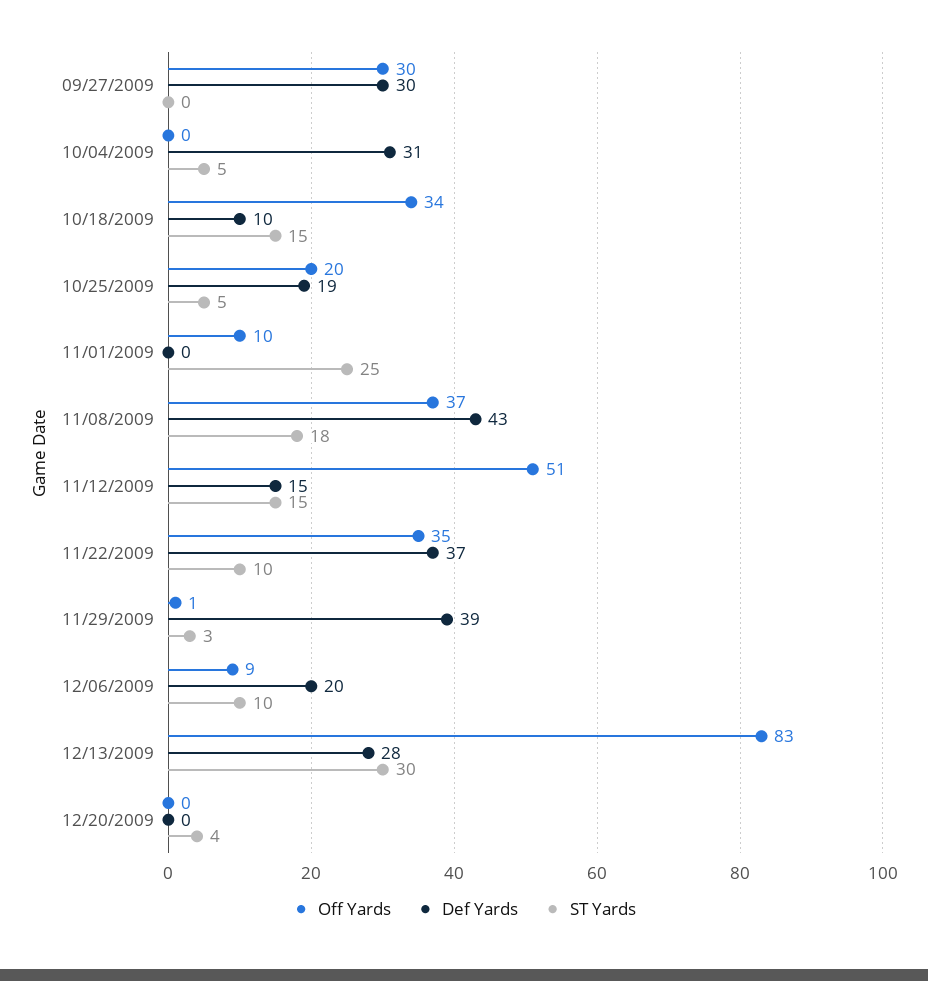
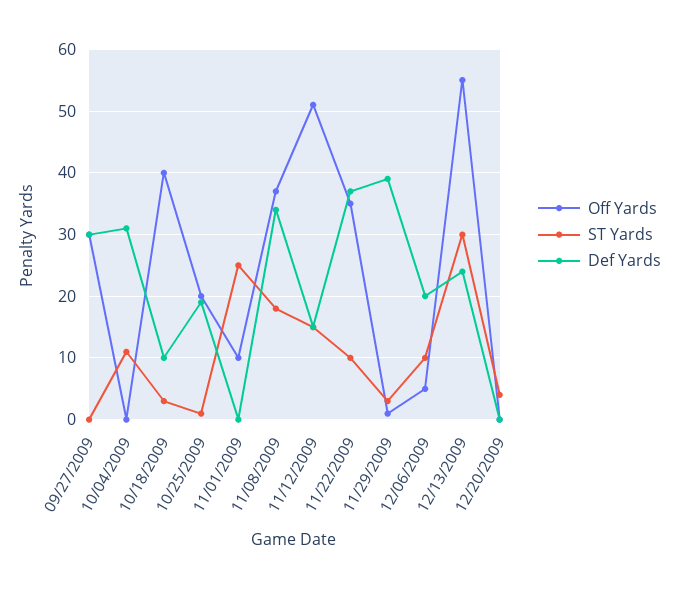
ST Yards, 10/04/2009: 5 -> 11
Off Yards, 10/18/2009: 34 -> 40
ST Yards, 10/18/2009: 15 -> 3
ST Yards, 10/25/2009: 5 -> 1
Def Yards, 11/08/2009: 43 -> 34
Off Yards, 12/06/2009: 9 -> 5
Off Yards, 12/13/2009: 83 -> 55
Def Yards, 12/13/2009: 28 -> 24

